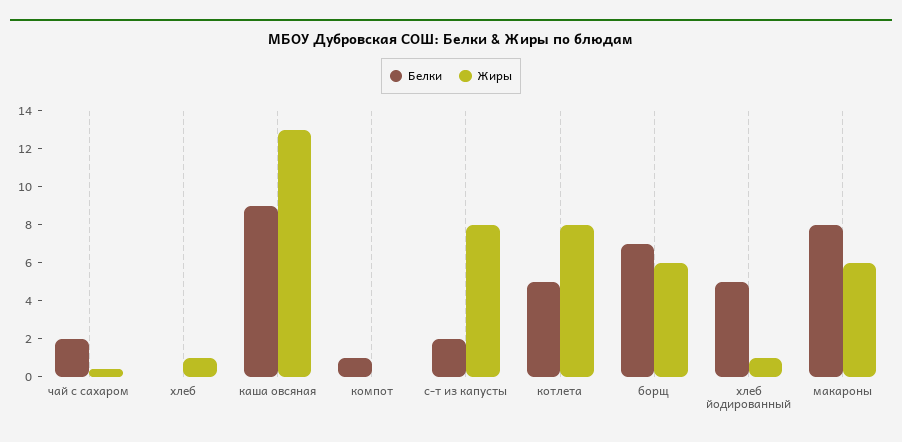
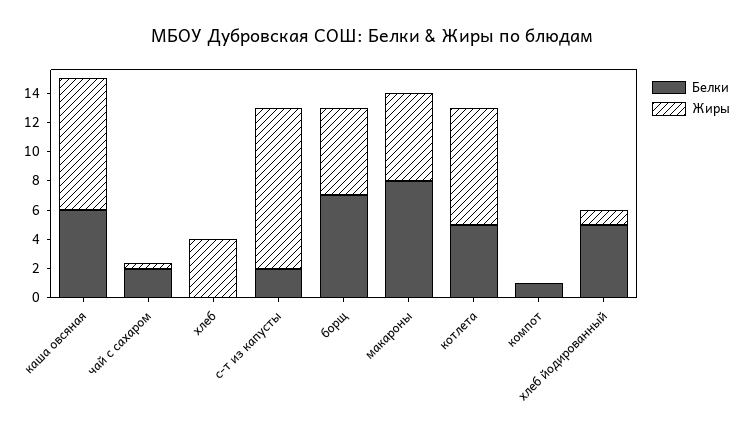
Жиры, хлеб: 1 -> 4
Белки, каша овсяная: 9 -> 6
Жиры, каша овсяная: 13 -> 9
Жиры, с-т из капусты: 8 -> 11

